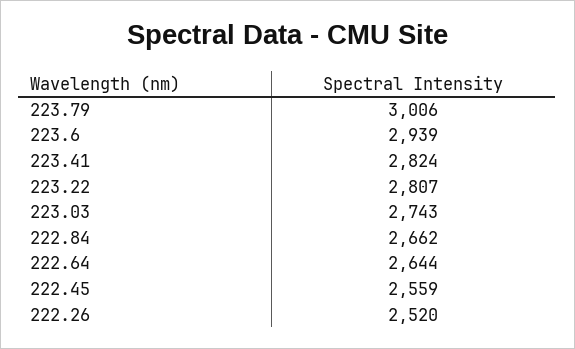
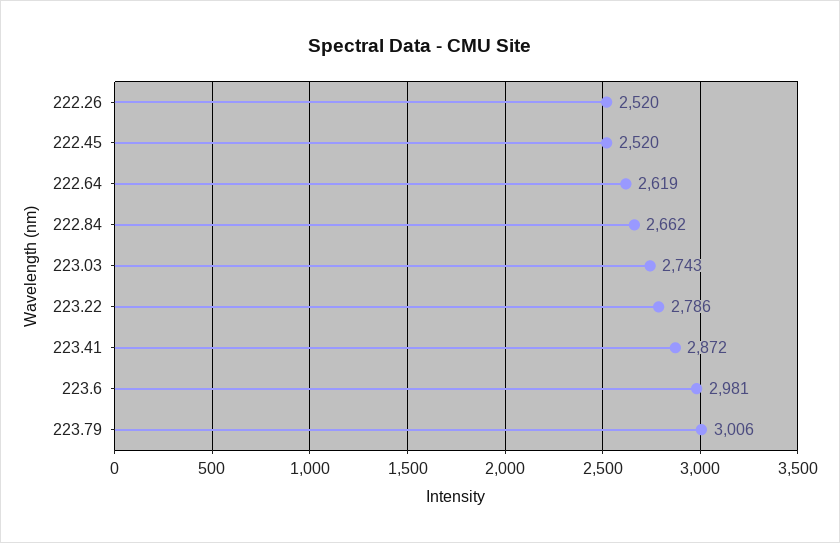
223.6: 2939 -> 2981
223.41: 2824 -> 2872
223.22: 2807 -> 2786
222.64: 2644 -> 2619
222.45: 2559 -> 2520

